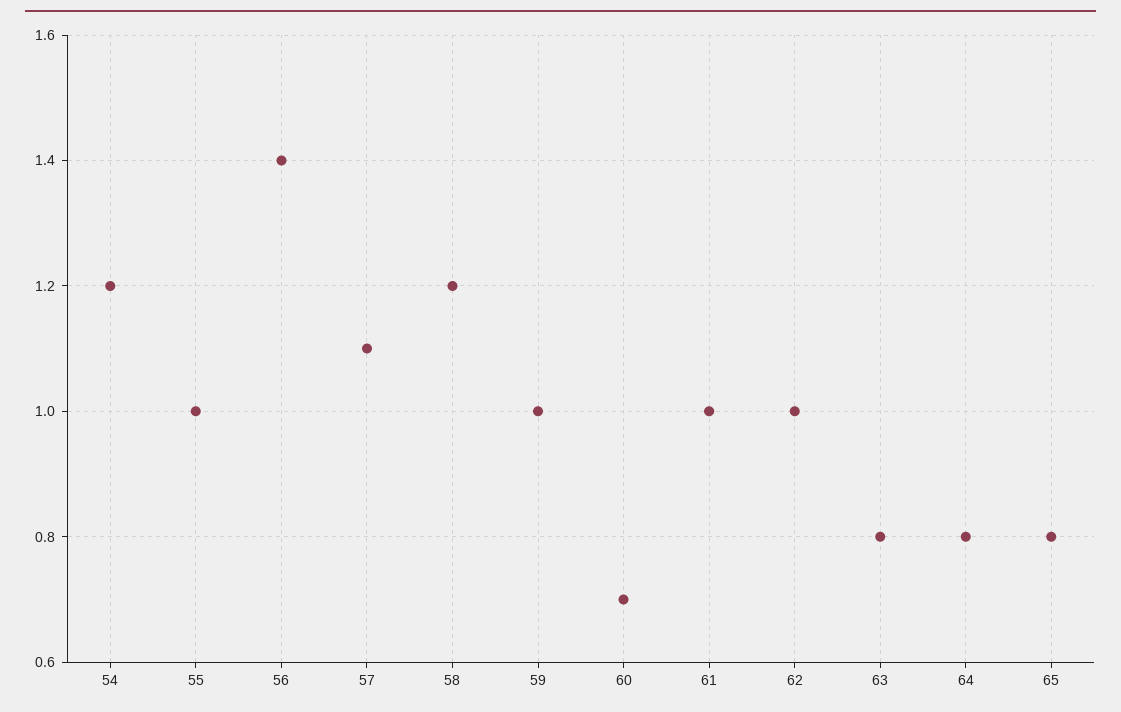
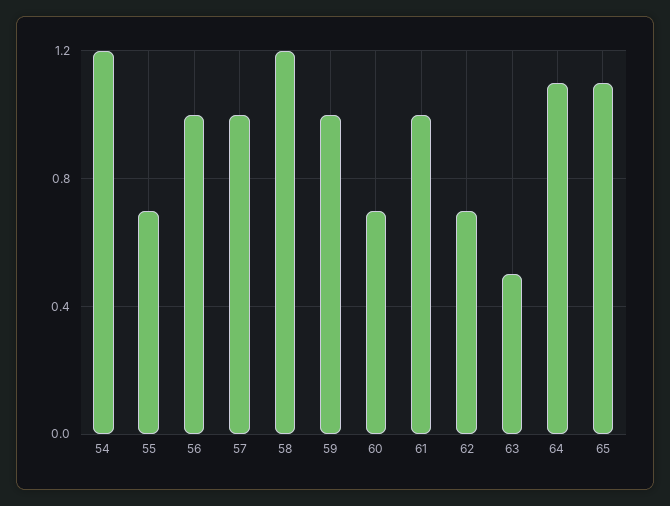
55: 1 -> 0.7
56: 1.4 -> 1
57: 1.1 -> 1
62: 1 -> 0.7
63: 0.8 -> 0.5
64: 0.8 -> 1.1
65: 0.8 -> 1.1

